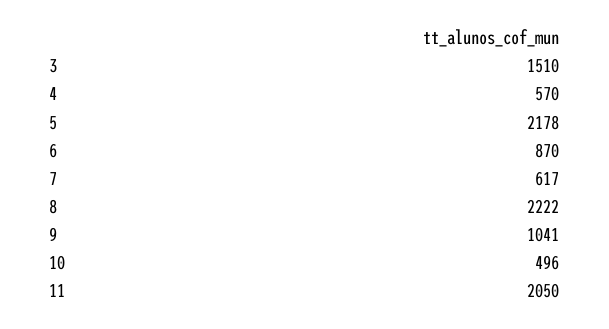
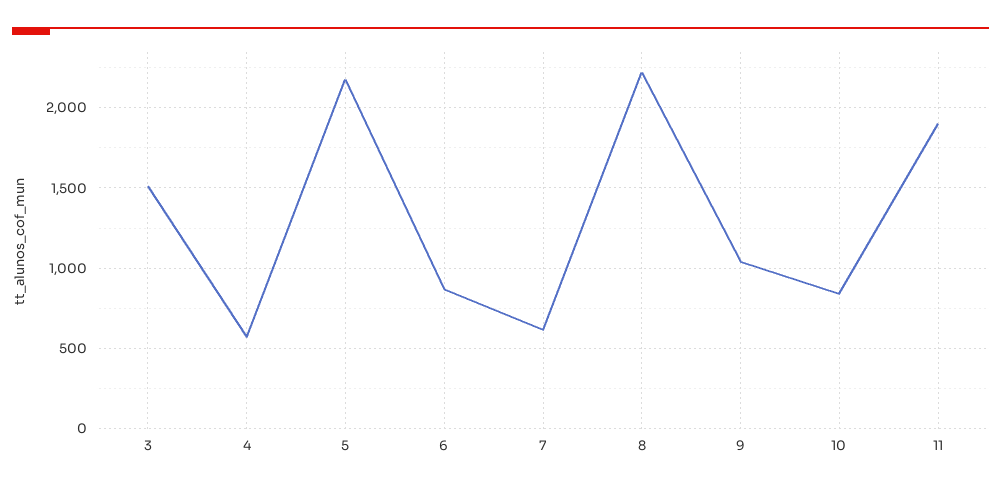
10: 496 -> 850
11: 2050 -> 1900

